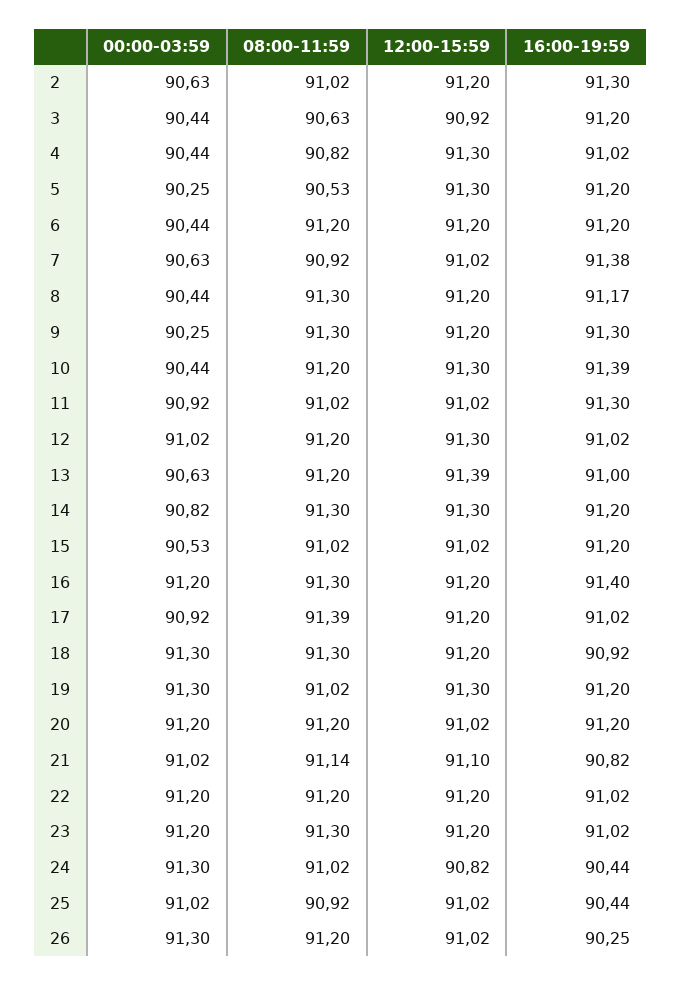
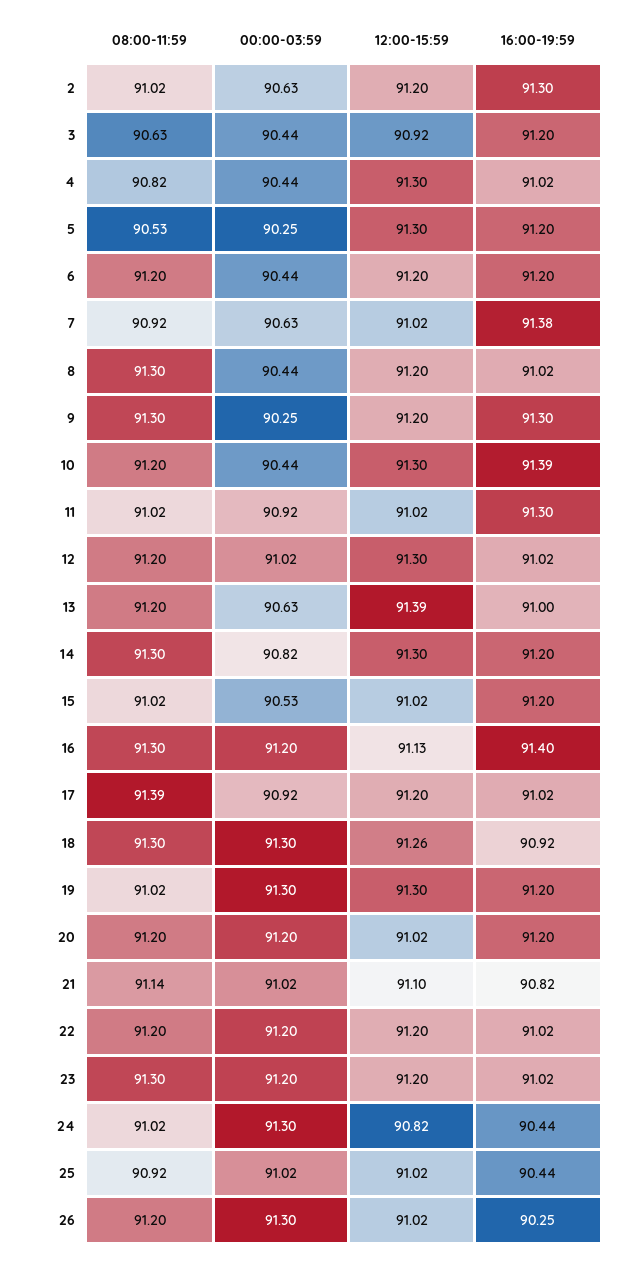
16:00-19:59, 8: 91.17 -> 91.02
12:00-15:59, 16: 91.2 -> 91.13
12:00-15:59, 18: 91.2 -> 91.26

